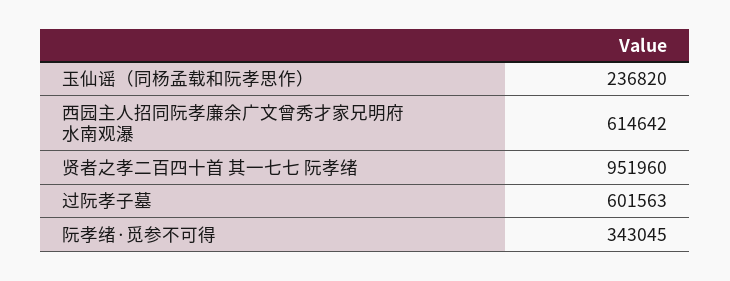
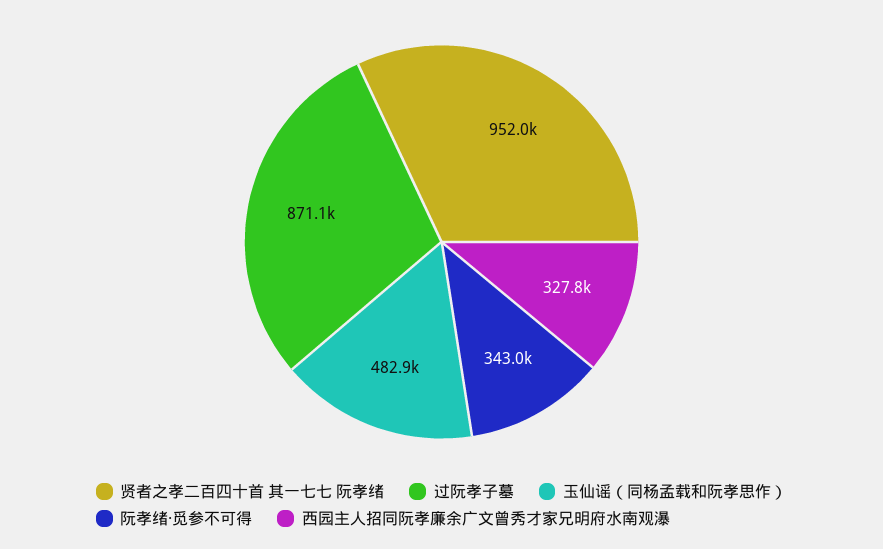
玉仙谣（同杨孟载和阮孝思作）: 236820 -> 482900
西园主人招同阮孝廉余广文曾秀才家兄明府水南观瀑: 614642 -> 327800
过阮孝子墓: 601563 -> 871100

